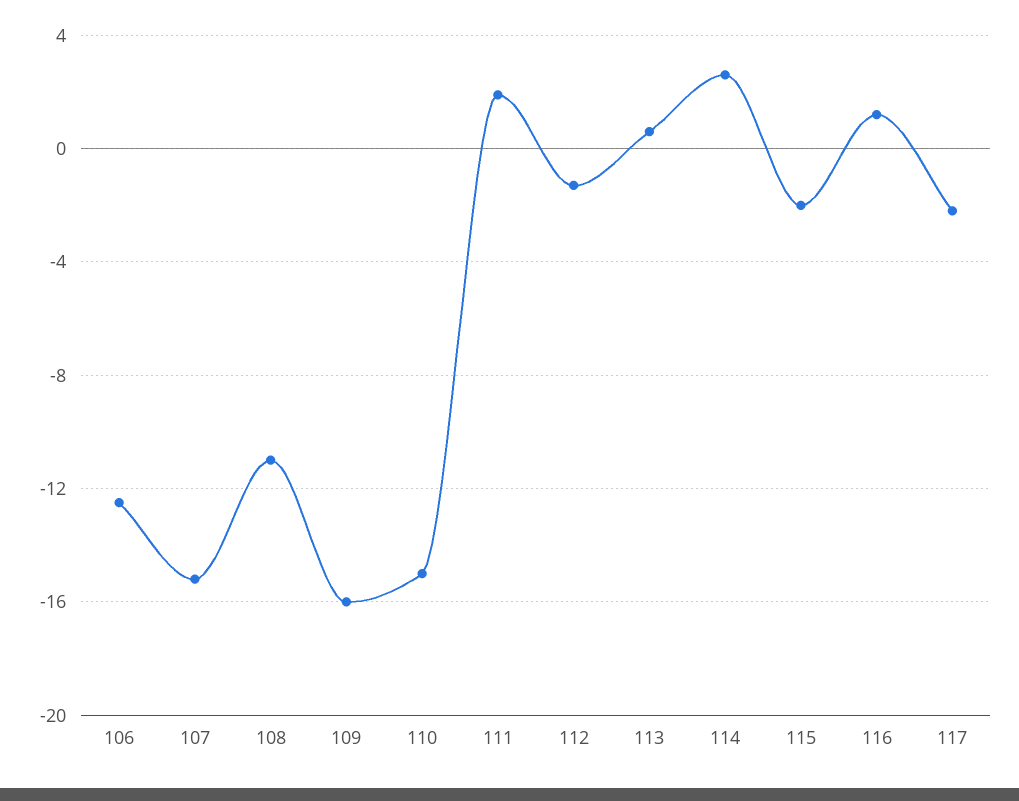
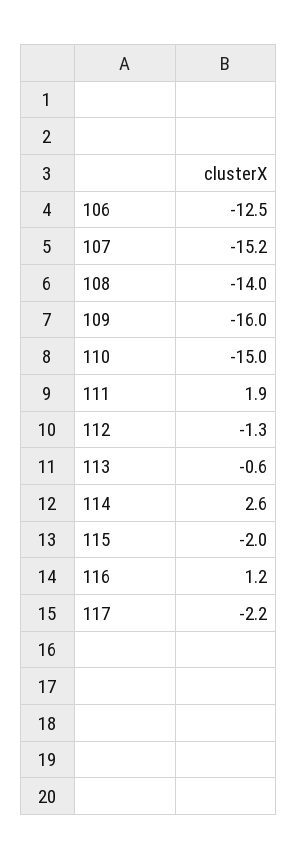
108: -11 -> -14
113: 0.5 -> -0.6

